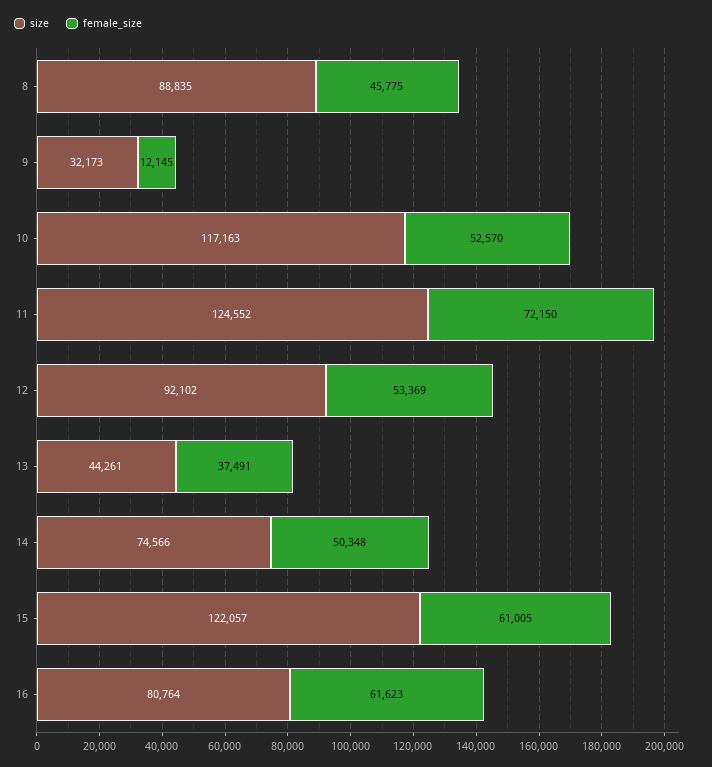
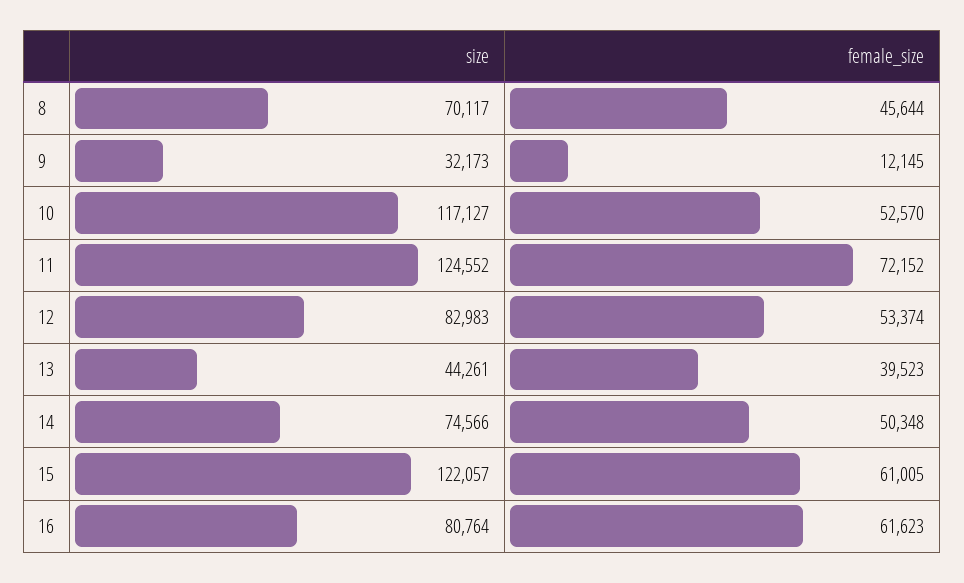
size, 8: 88835 -> 70117
female_size, 8: 45775 -> 45644
size, 10: 117163 -> 117127
female_size, 11: 72150 -> 72152
size, 12: 92102 -> 82983
female_size, 12: 53369 -> 53374
female_size, 13: 37491 -> 39523

